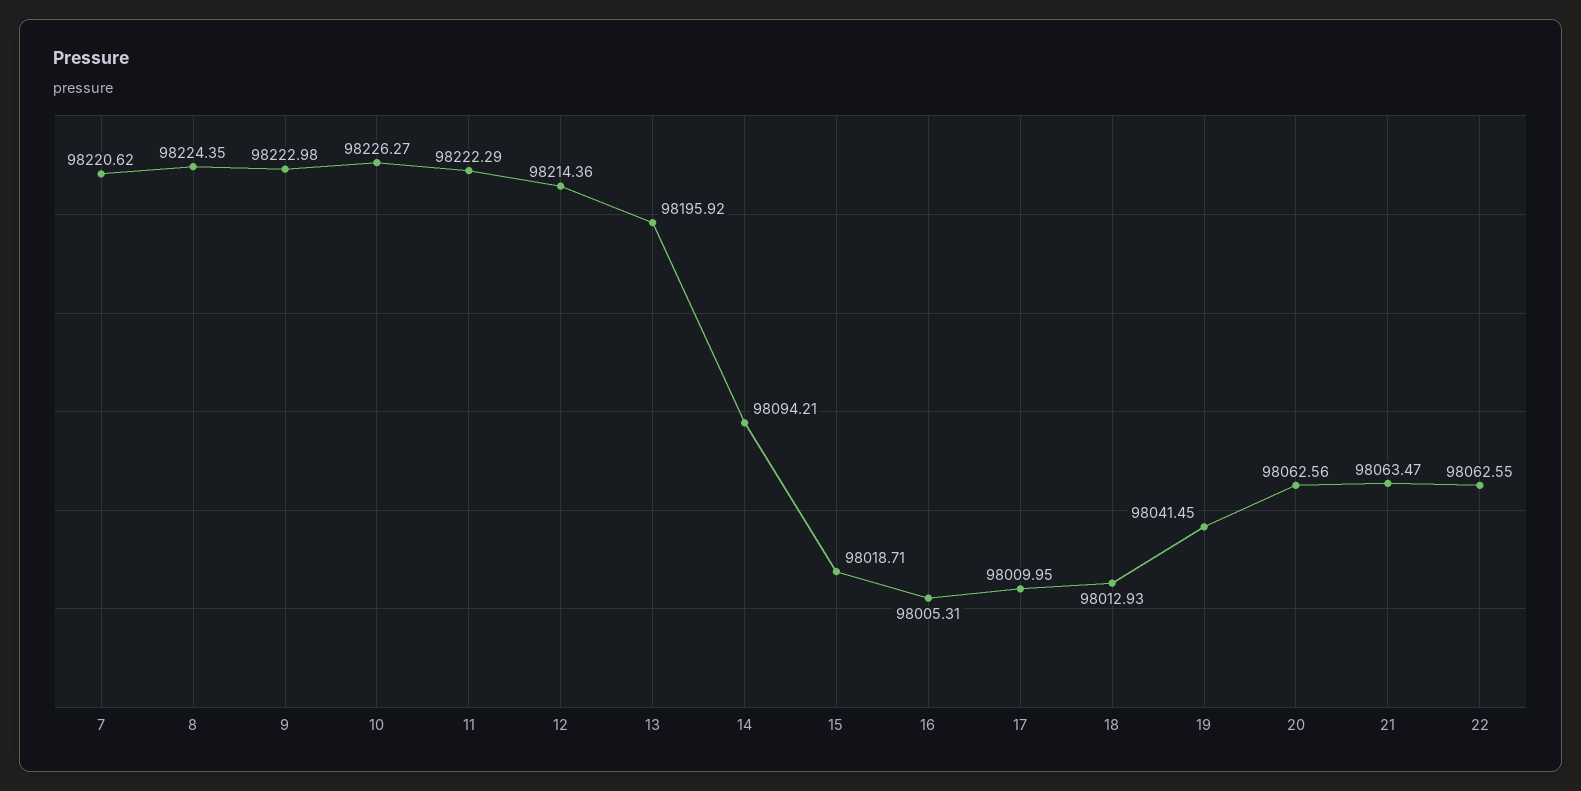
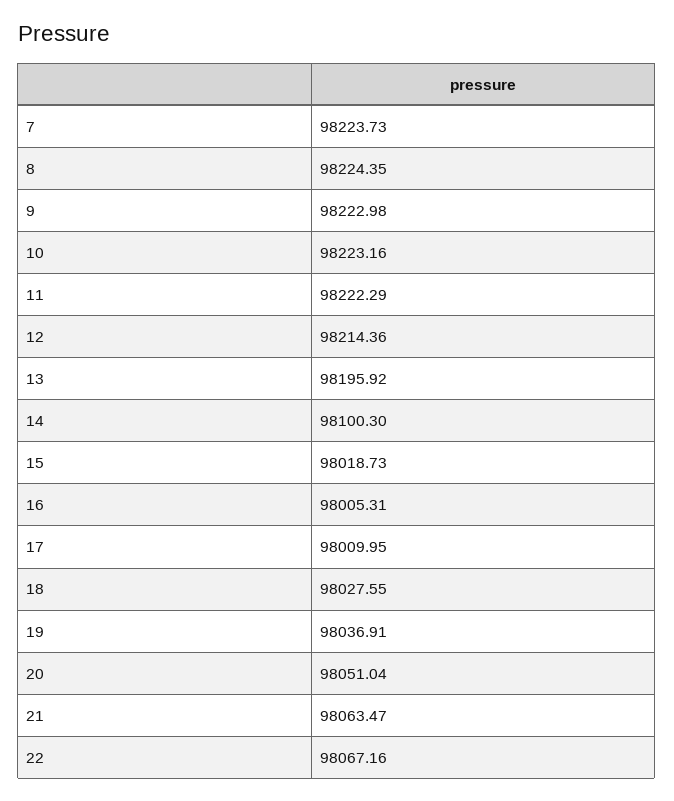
7: 98220.62 -> 98223.73
10: 98226.27 -> 98223.16
14: 98094.21 -> 98100.3
15: 98018.71 -> 98018.73
18: 98012.93 -> 98027.55
19: 98041.45 -> 98036.91
20: 98062.56 -> 98051.04
22: 98062.55 -> 98067.16

